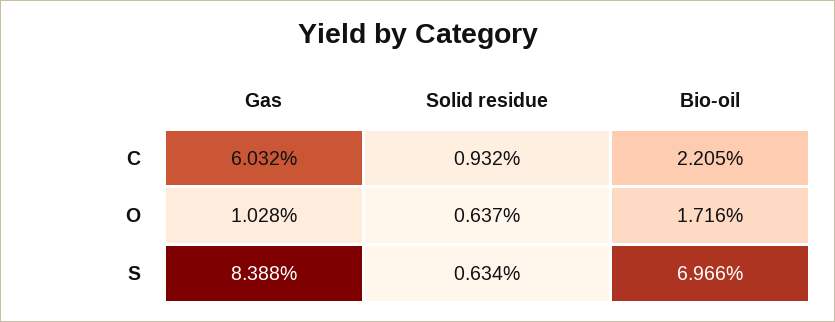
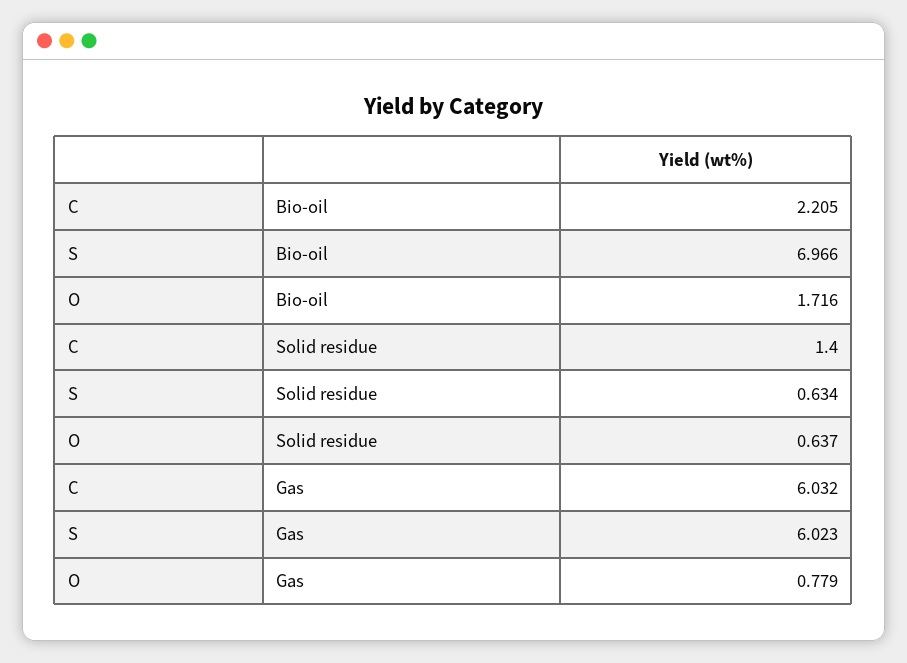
Solid residue, C: 0.932 -> 1.4
Gas, O: 1.028 -> 0.779
Gas, S: 8.388 -> 6.023

